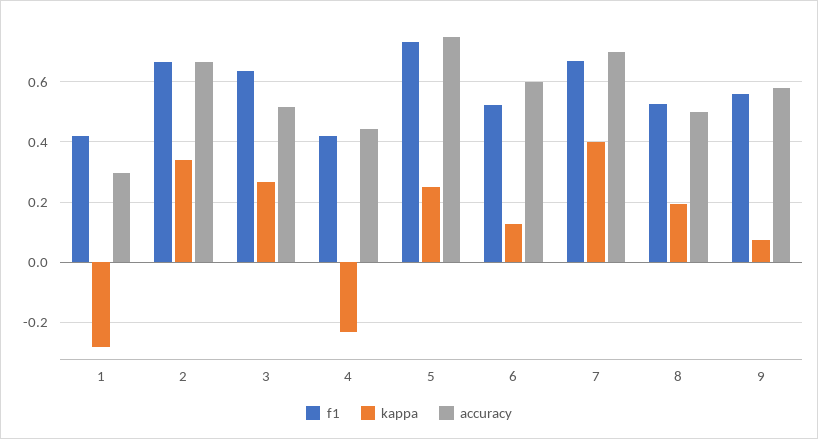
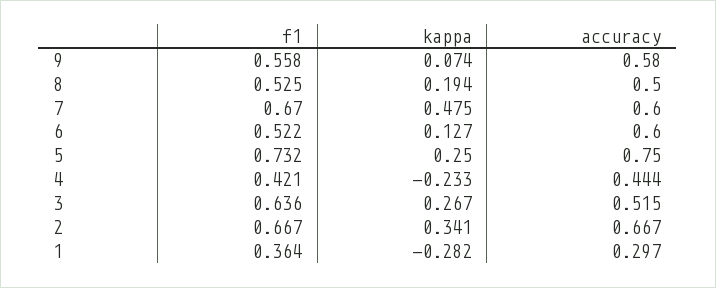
f1, 1: 0.42 -> 0.364
kappa, 7: 0.4 -> 0.475
accuracy, 7: 0.7 -> 0.6

